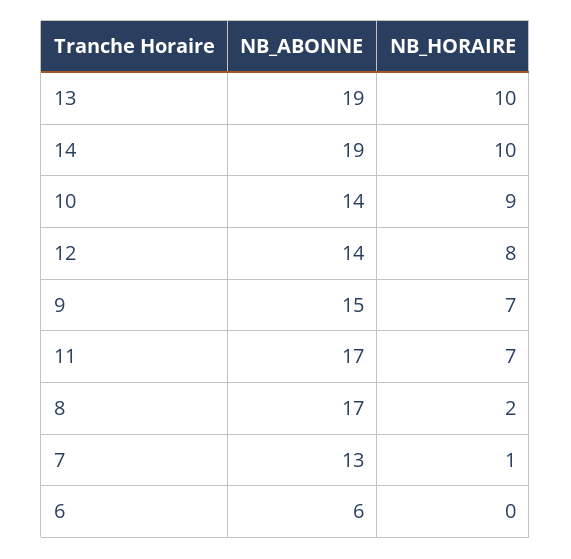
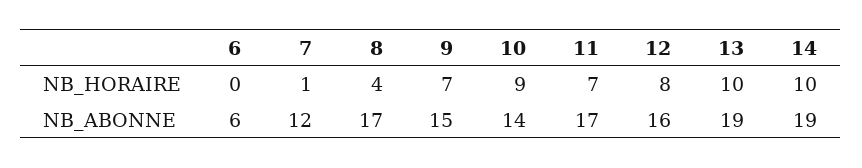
NB_ABONNE, 12: 14 -> 16
NB_HORAIRE, 8: 2 -> 4
NB_ABONNE, 7: 13 -> 12

